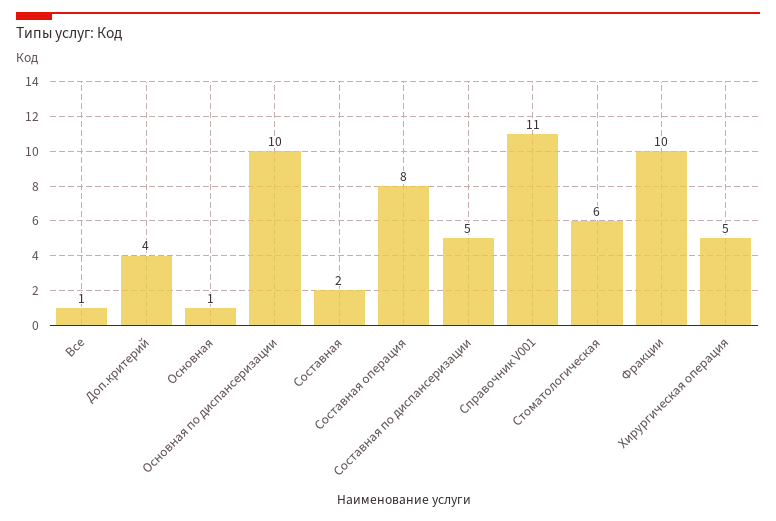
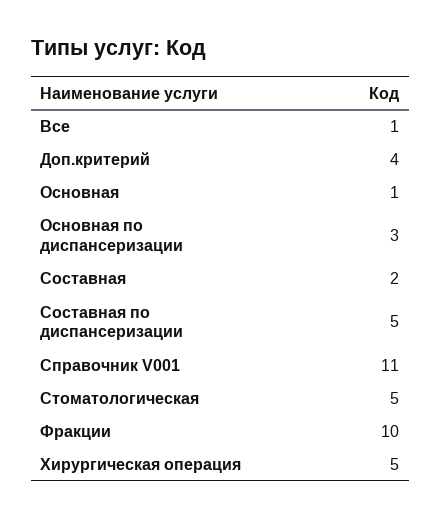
Основная по диспансеризации: 10 -> 3
Составная операция: 8 -> none
Стоматологическая: 6 -> 5

